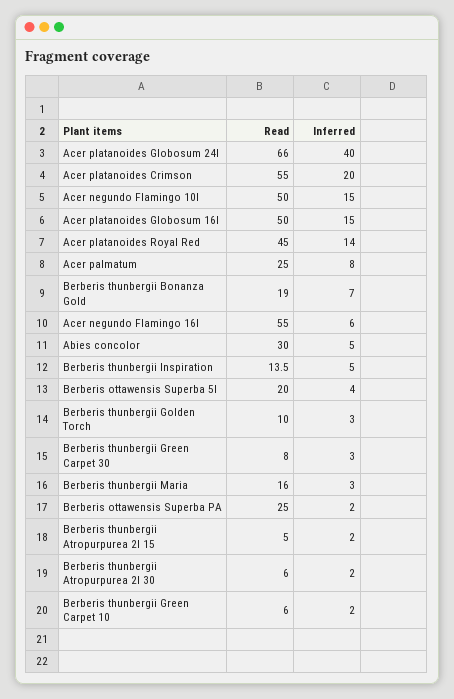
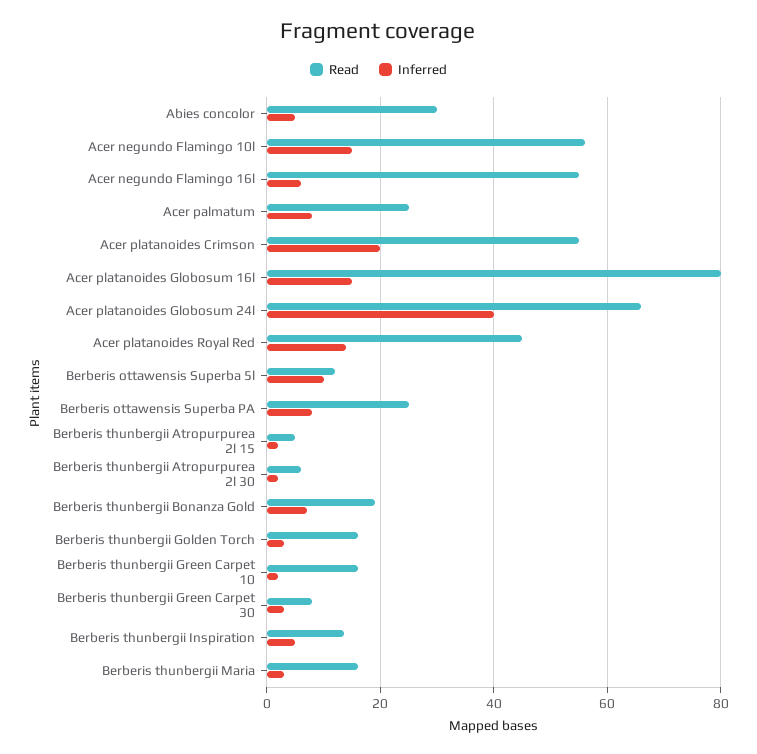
Read, Acer negundo Flamingo 10l: 50 -> 56
Read, Acer platanoides Globosum 16l: 50 -> 80
Read, Berberis ottawensis Superba 5l: 20 -> 12
Inferred, Berberis ottawensis Superba 5l: 4 -> 10
Read, Berberis thunbergii Golden Torch: 10 -> 16
Inferred, Berberis ottawensis Superba PA: 2 -> 8
Read, Berberis thunbergii Green Carpet 10: 6 -> 16

